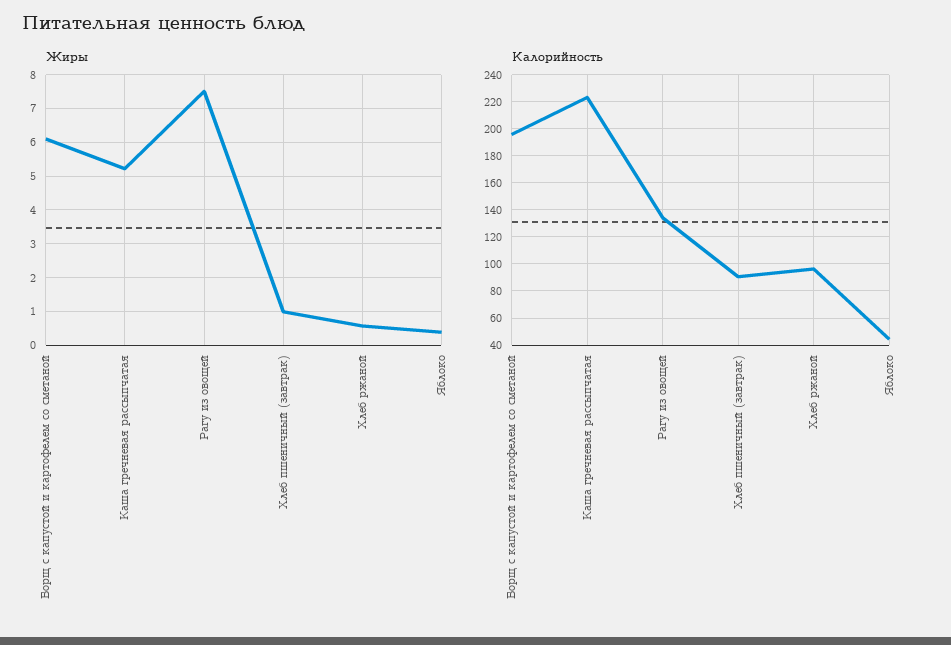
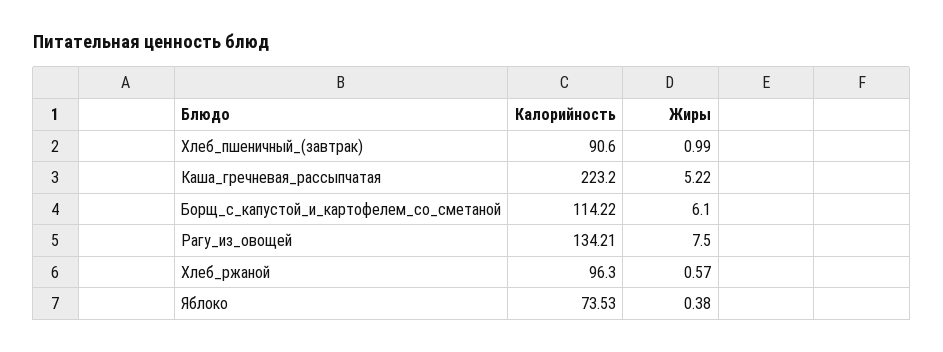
Калорийность, Борщ с капустой и картофелем со сметаной: 195 -> 114.22
Калорийность, Яблоко: 45 -> 73.53

